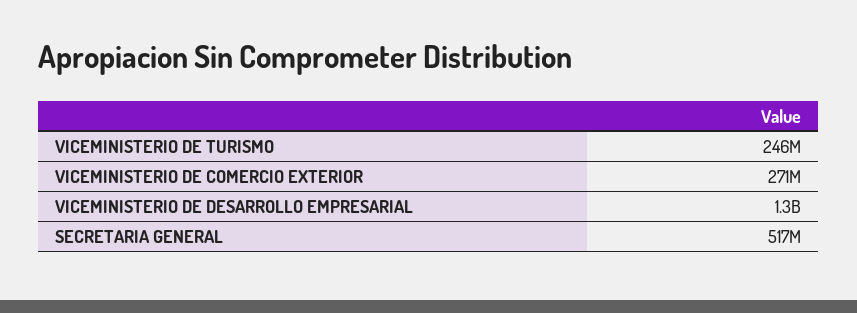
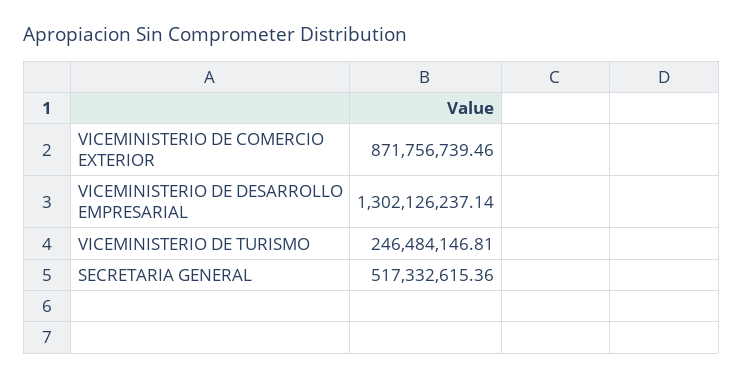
VICEMINISTERIO DE COMERCIO EXTERIOR: 271000000 -> 871756739.46

